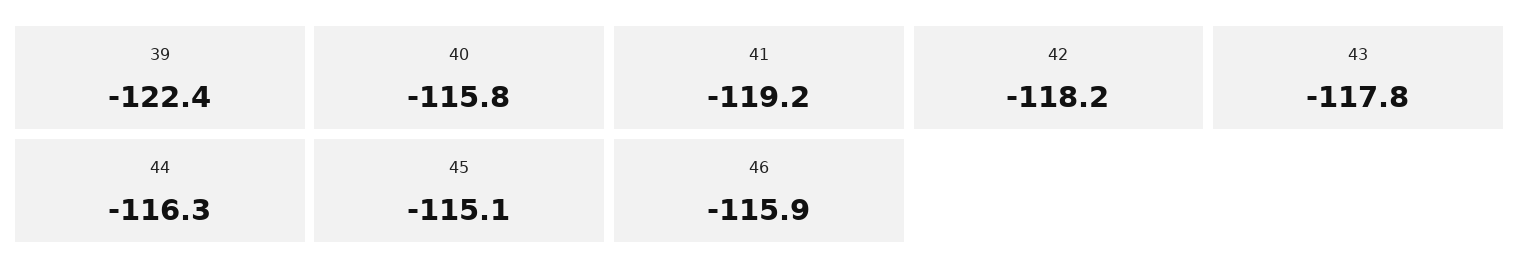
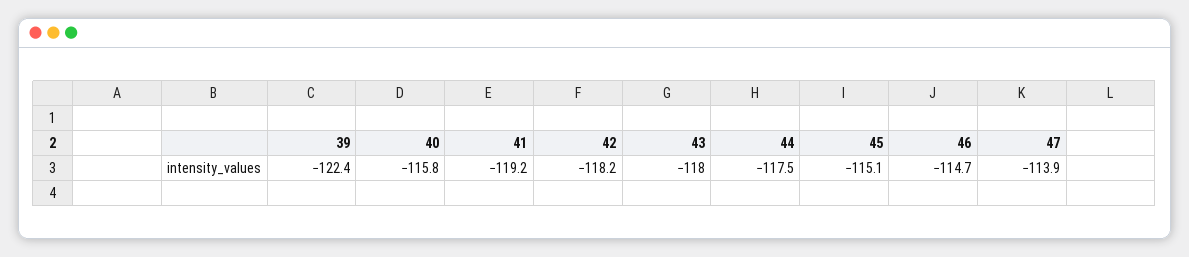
43: -117.8 -> -118
44: -116.3 -> -117.5
46: -115.9 -> -114.7
47: none -> -113.9

